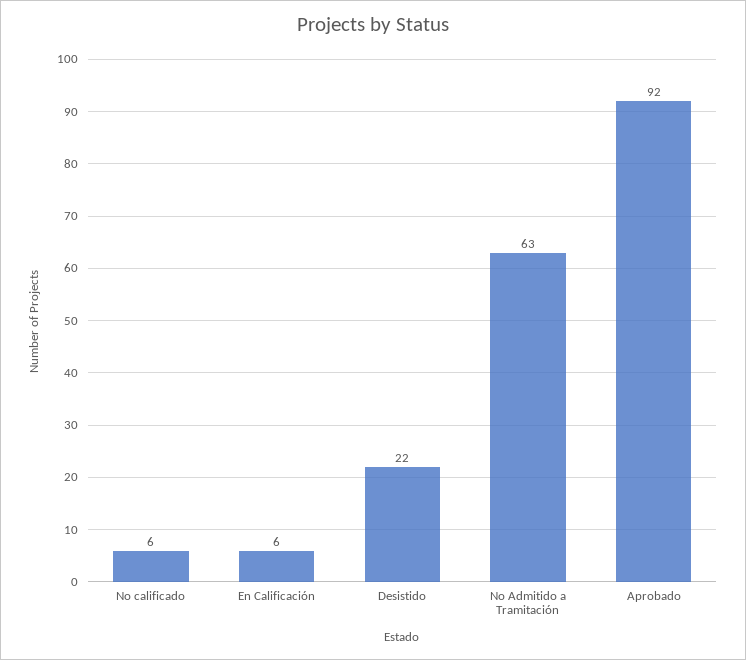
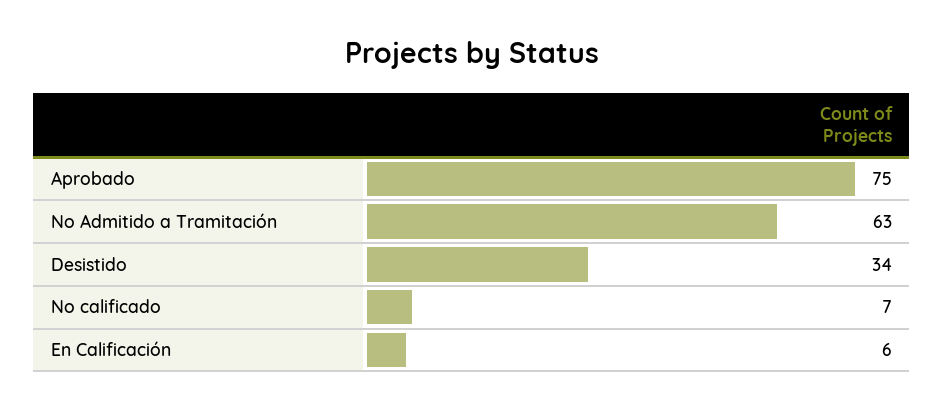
No calificado: 6 -> 7
Desistido: 22 -> 34
Aprobado: 92 -> 75

